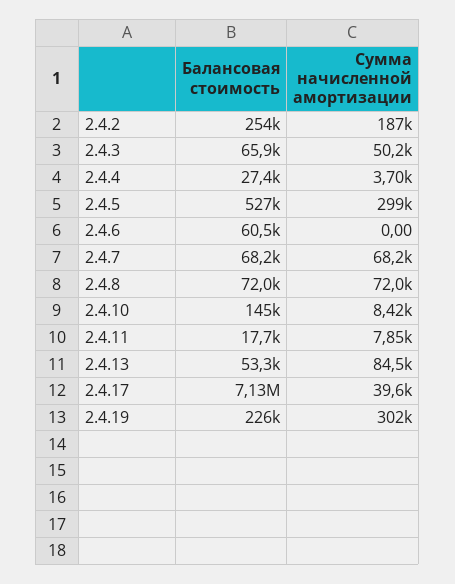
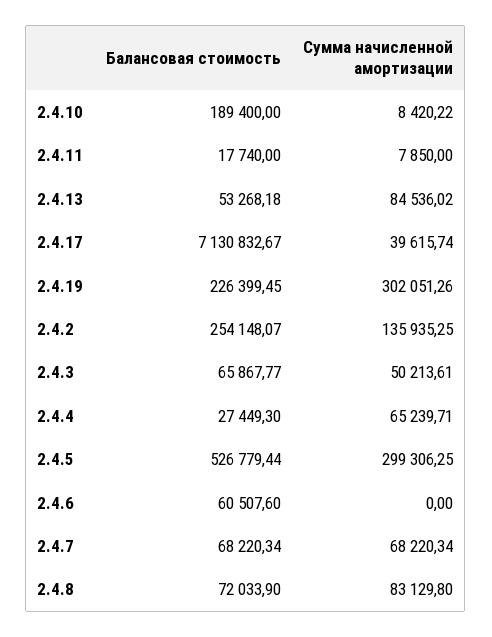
Сумма начисленной амортизации, 2.4.2: 187000 -> 135935.25
Сумма начисленной амортизации, 2.4.4: 3700 -> 65239.71
Сумма начисленной амортизации, 2.4.8: 72000 -> 83129.8
Балансовая стоимость, 2.4.10: 145000 -> 189400

